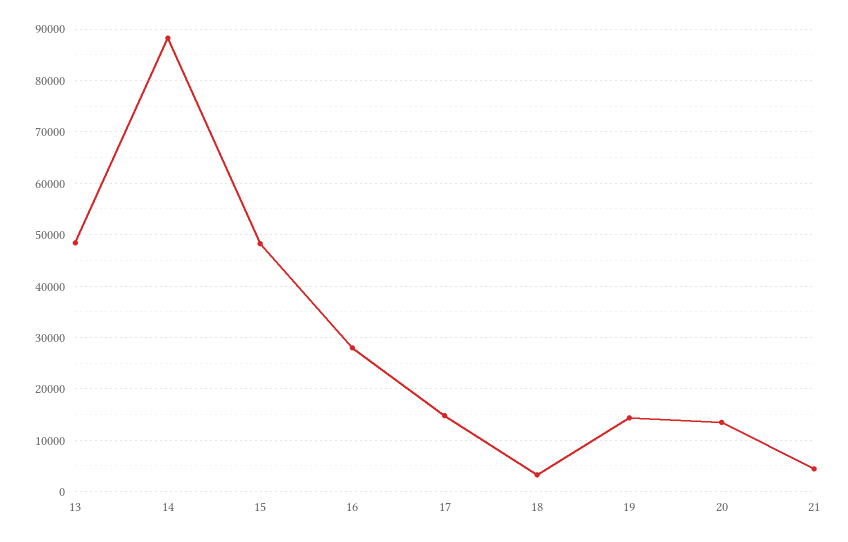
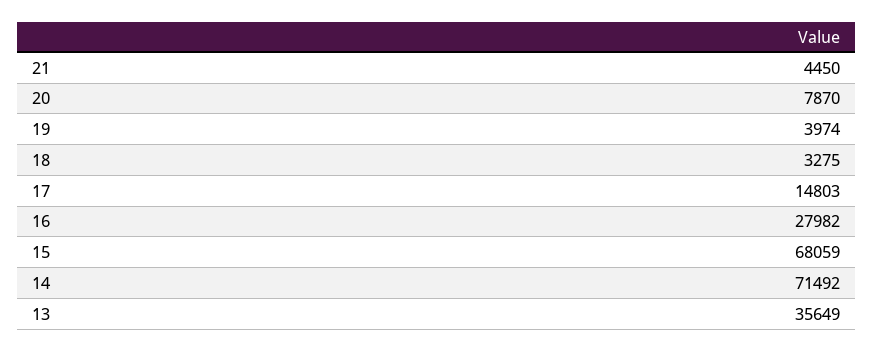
13: 48000 -> 35649
14: 88000 -> 71492
15: 48000 -> 68059
19: 14000 -> 3974
20: 14000 -> 7870

